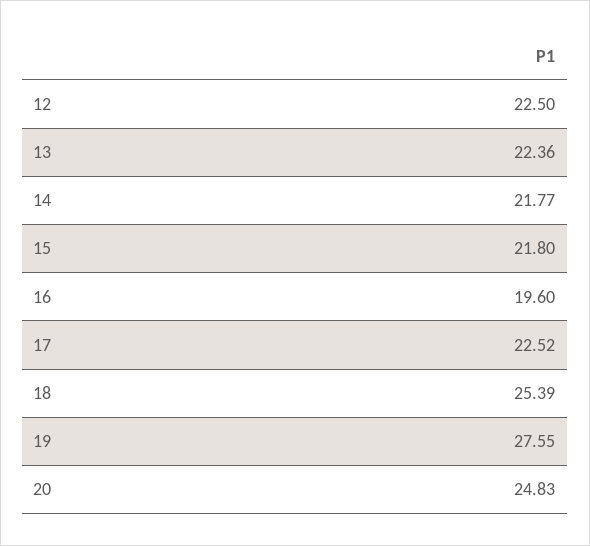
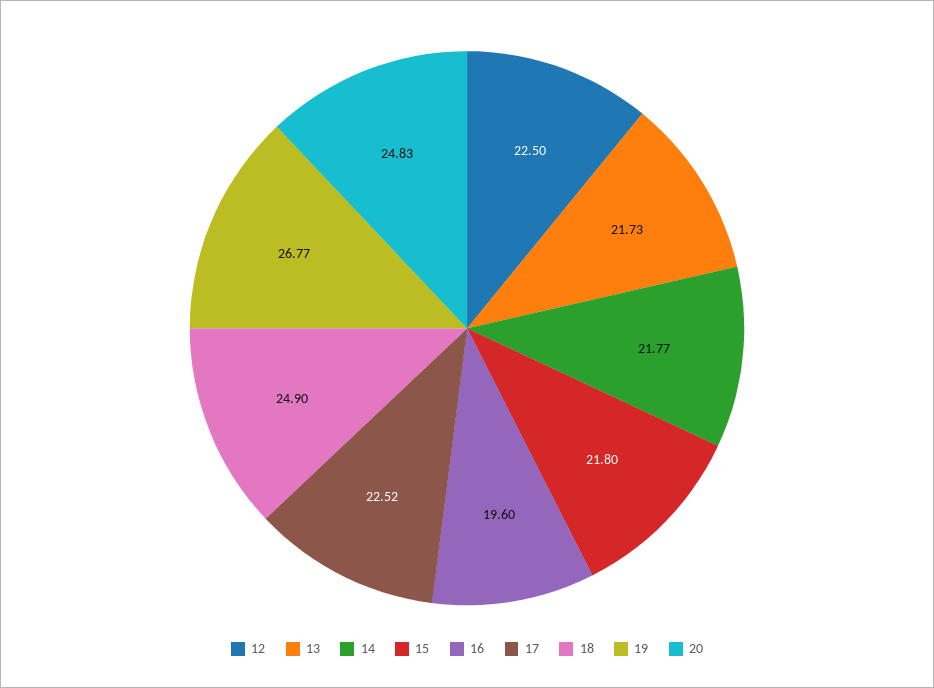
13: 22.36 -> 21.73
18: 25.39 -> 24.9
19: 27.55 -> 26.77

